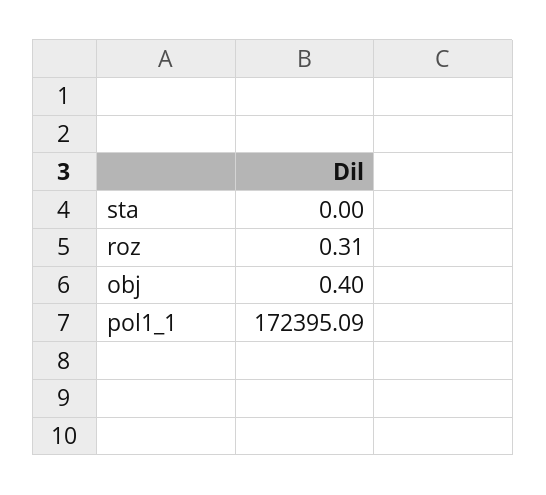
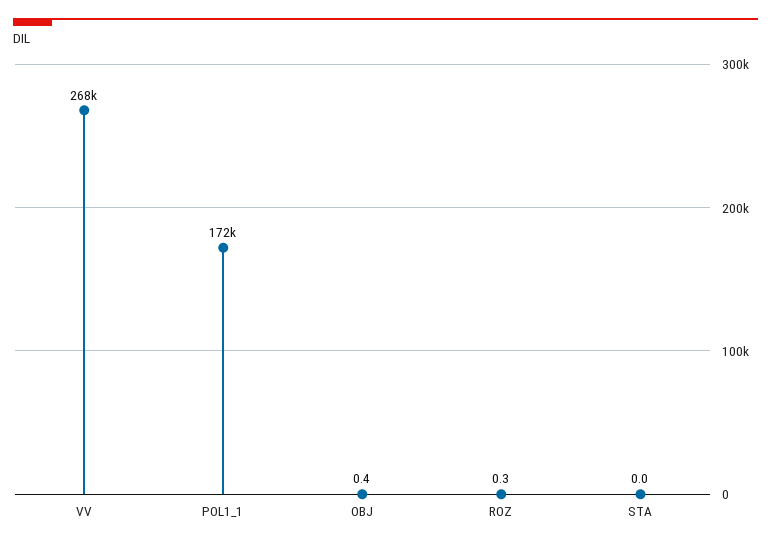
VV: none -> 268000

